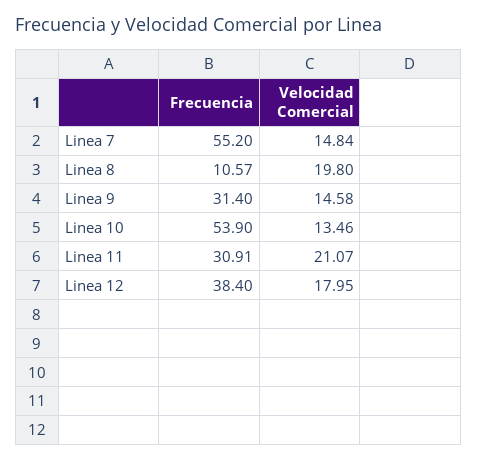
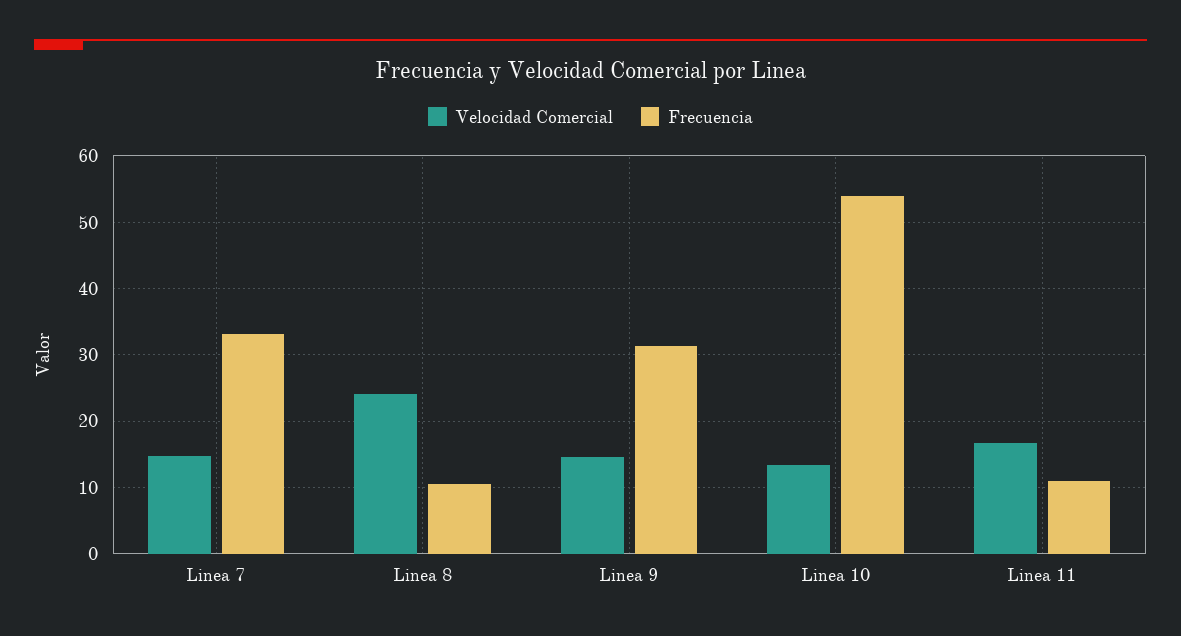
Frecuencia, Linea 7: 55.2 -> 33
Velocidad Comercial, Linea 8: 19.8 -> 24
Frecuencia, Linea 11: 30.91 -> 11
Velocidad Comercial, Linea 11: 21.07 -> 17
Frecuencia, Linea 12: 38.4 -> none
Velocidad Comercial, Linea 12: 17.95 -> none

